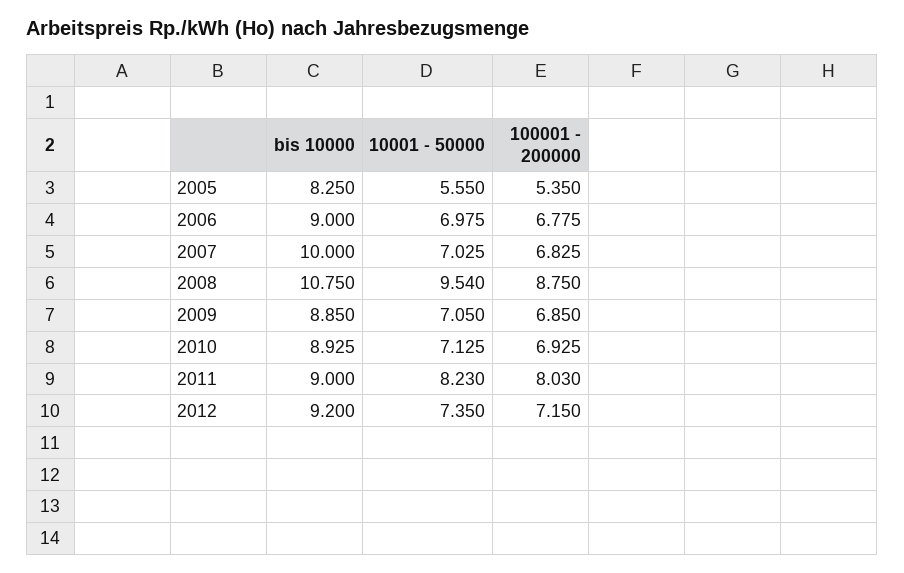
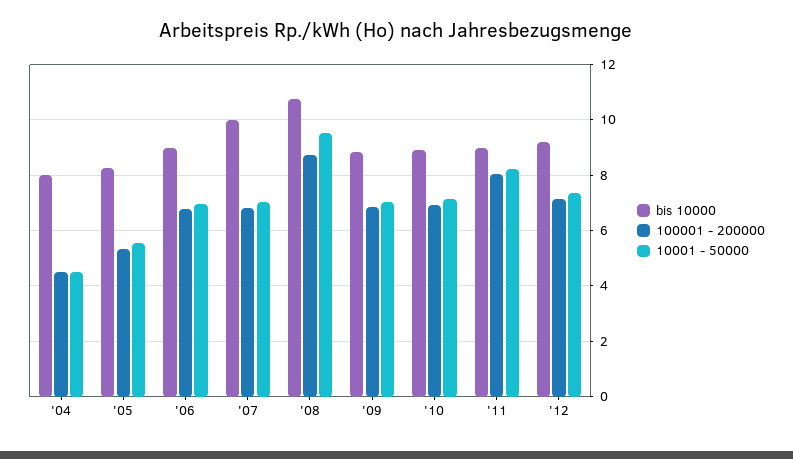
bis 10000, '04: none -> 8
100001 - 200000, '04: none -> 4.5
10001 - 50000, '04: none -> 4.5

